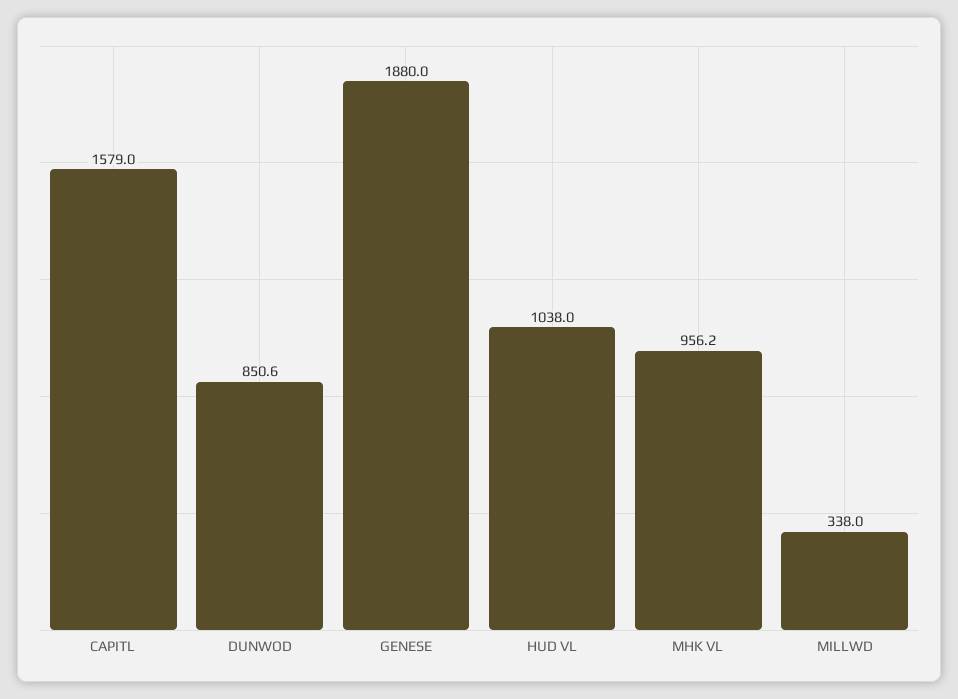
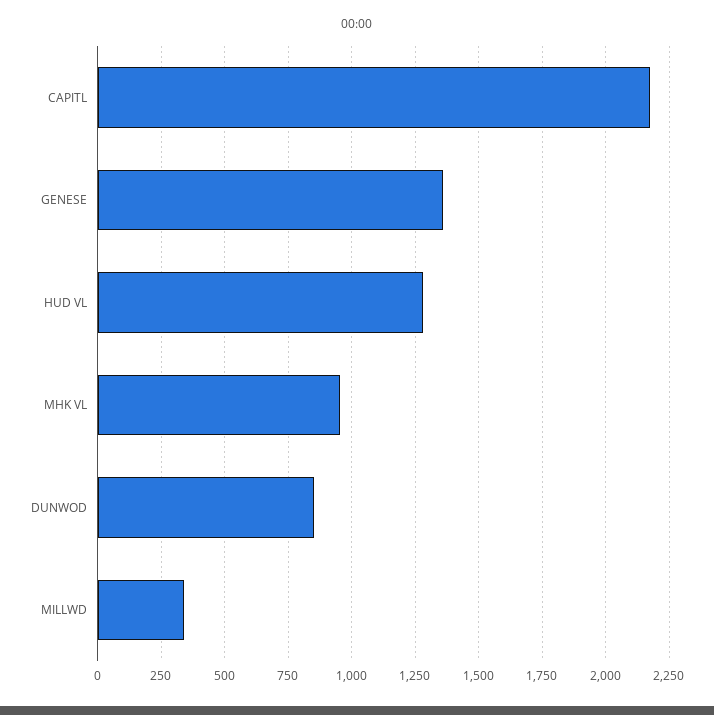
CAPITL: 1579 -> 2175
GENESE: 1880 -> 1350
HUD VL: 1038 -> 1275

